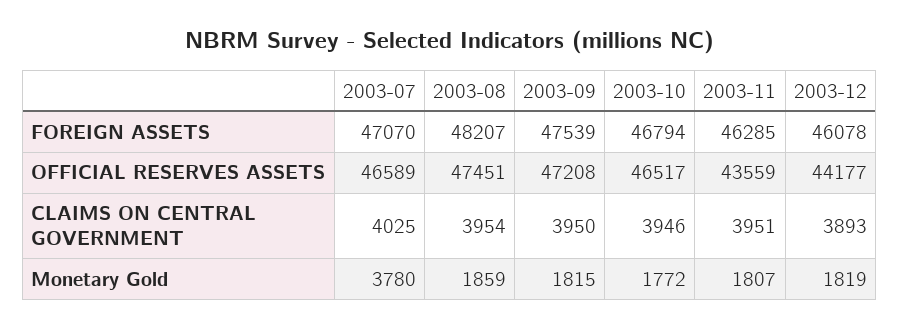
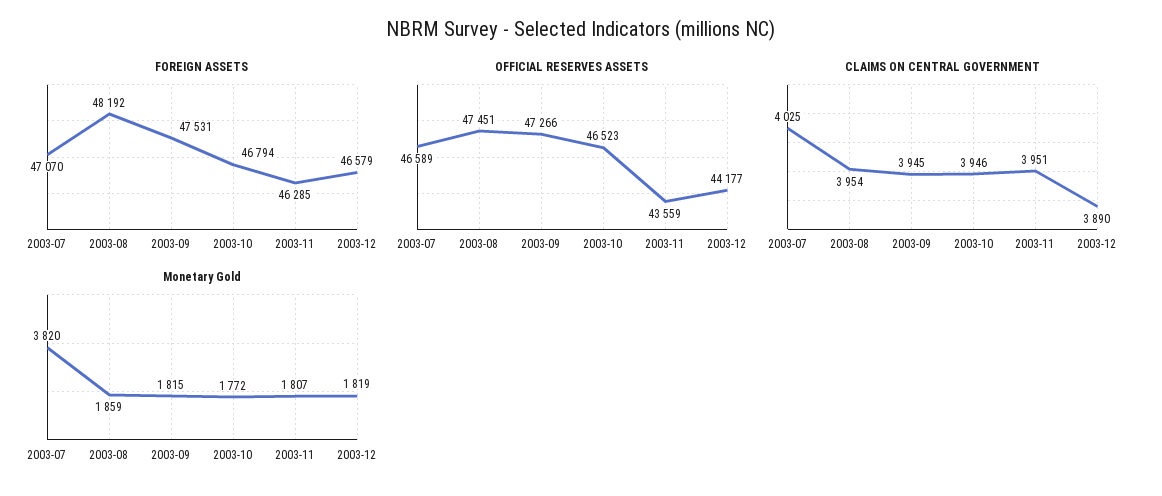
FOREIGN ASSETS, 2003-08: 48207 -> 48192
FOREIGN ASSETS, 2003-09: 47539 -> 47531
FOREIGN ASSETS, 2003-12: 46078 -> 46579
OFFICIAL RESERVES ASSETS, 2003-09: 47208 -> 47266
OFFICIAL RESERVES ASSETS, 2003-10: 46517 -> 46523
CLAIMS ON CENTRAL GOVERNMENT, 2003-09: 3950 -> 3945
CLAIMS ON CENTRAL GOVERNMENT, 2003-12: 3893 -> 3890
Monetary Gold, 2003-07: 3780 -> 3820

